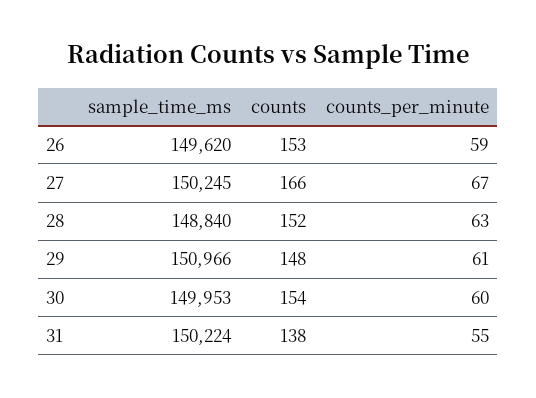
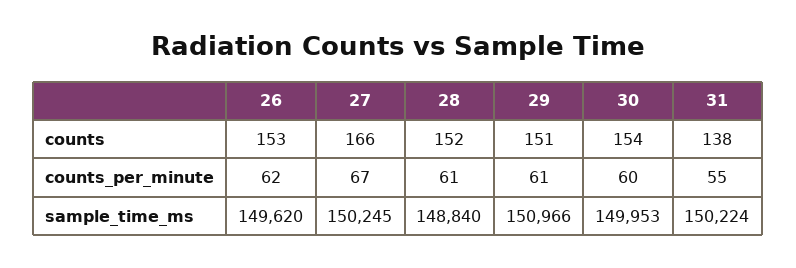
counts_per_minute, 26: 59 -> 62
counts_per_minute, 28: 63 -> 61
counts, 29: 148 -> 151

